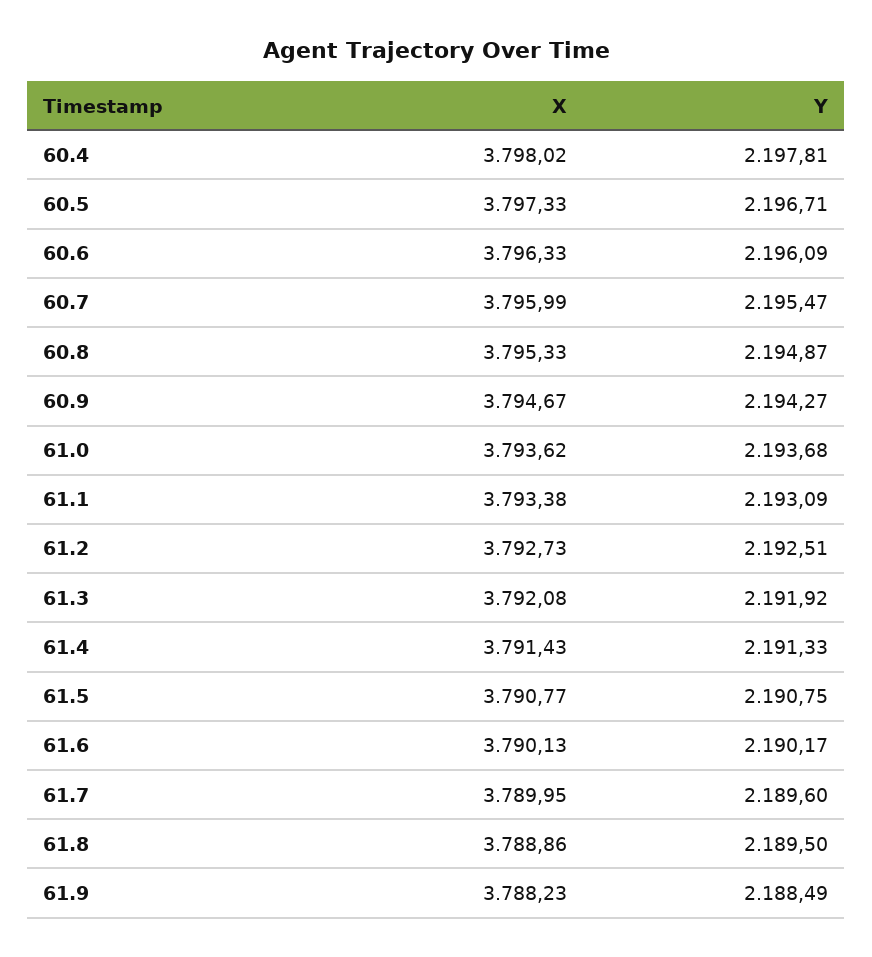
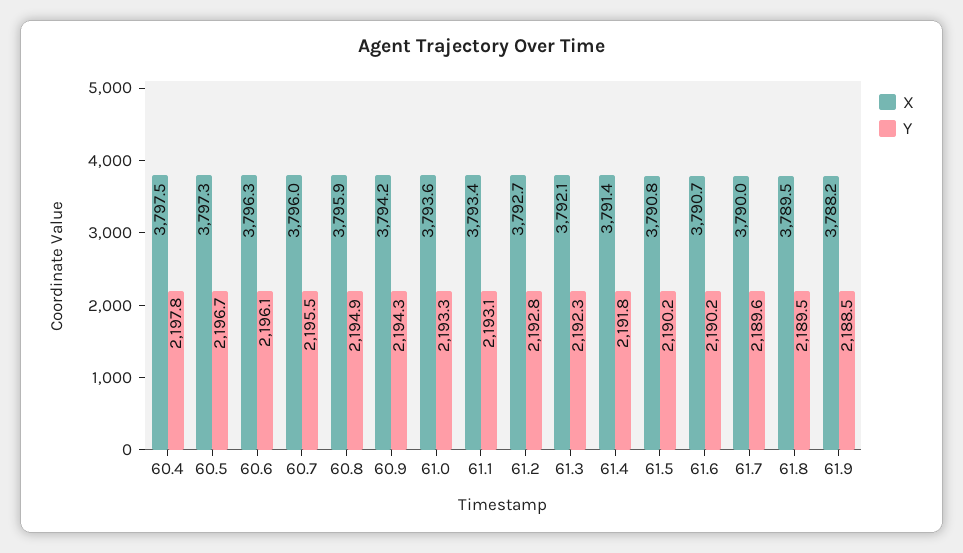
X, 60.4: 3798.02 -> 3797.5
X, 60.8: 3795.33 -> 3795.9
X, 60.9: 3794.67 -> 3794.2
Y, 61.0: 2193.68 -> 2193.3
Y, 61.2: 2192.51 -> 2192.8
Y, 61.3: 2191.92 -> 2192.3
Y, 61.4: 2191.33 -> 2191.8
Y, 61.5: 2190.75 -> 2190.2
X, 61.6: 3790.13 -> 3790.7
X, 61.8: 3788.86 -> 3789.5

